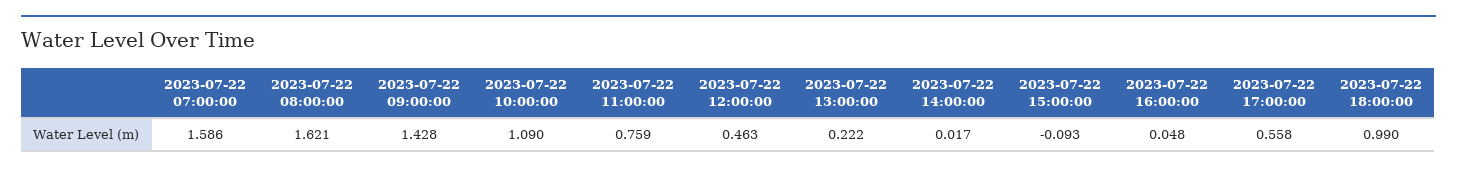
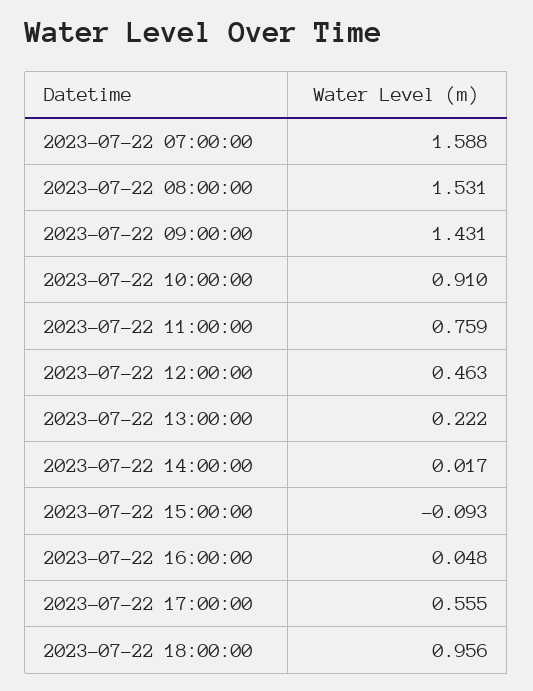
2023-07-22 07:00:00: 1.586 -> 1.588
2023-07-22 08:00:00: 1.621 -> 1.531
2023-07-22 09:00:00: 1.428 -> 1.431
2023-07-22 10:00:00: 1.09 -> 0.91
2023-07-22 17:00:00: 0.558 -> 0.555
2023-07-22 18:00:00: 0.99 -> 0.956

